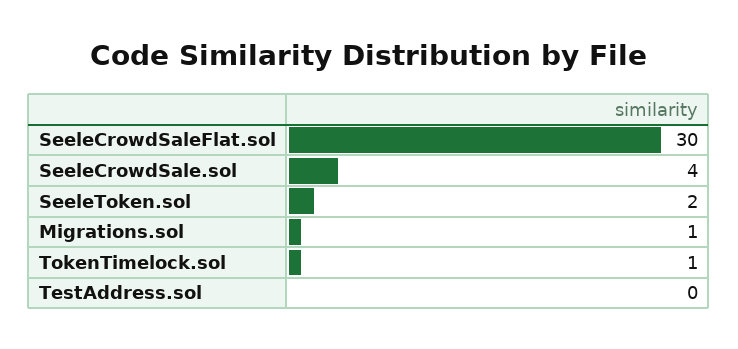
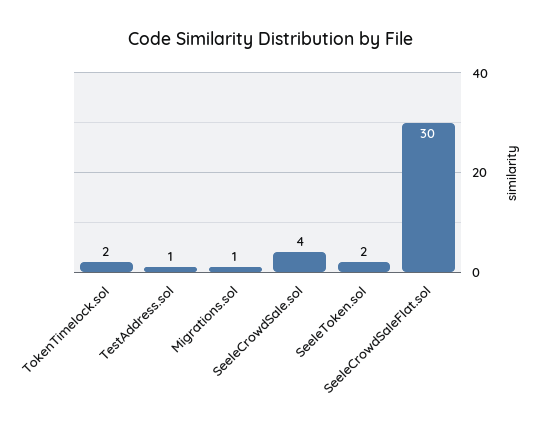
TokenTimelock.sol: 1 -> 2
TestAddress.sol: 0 -> 1

